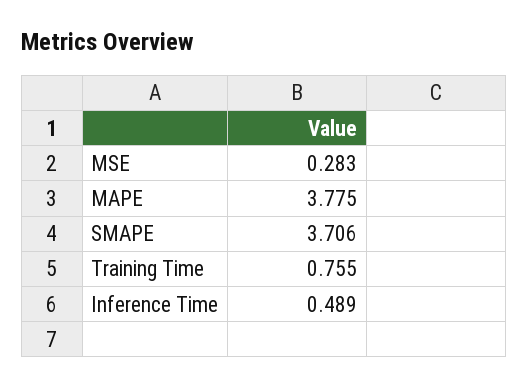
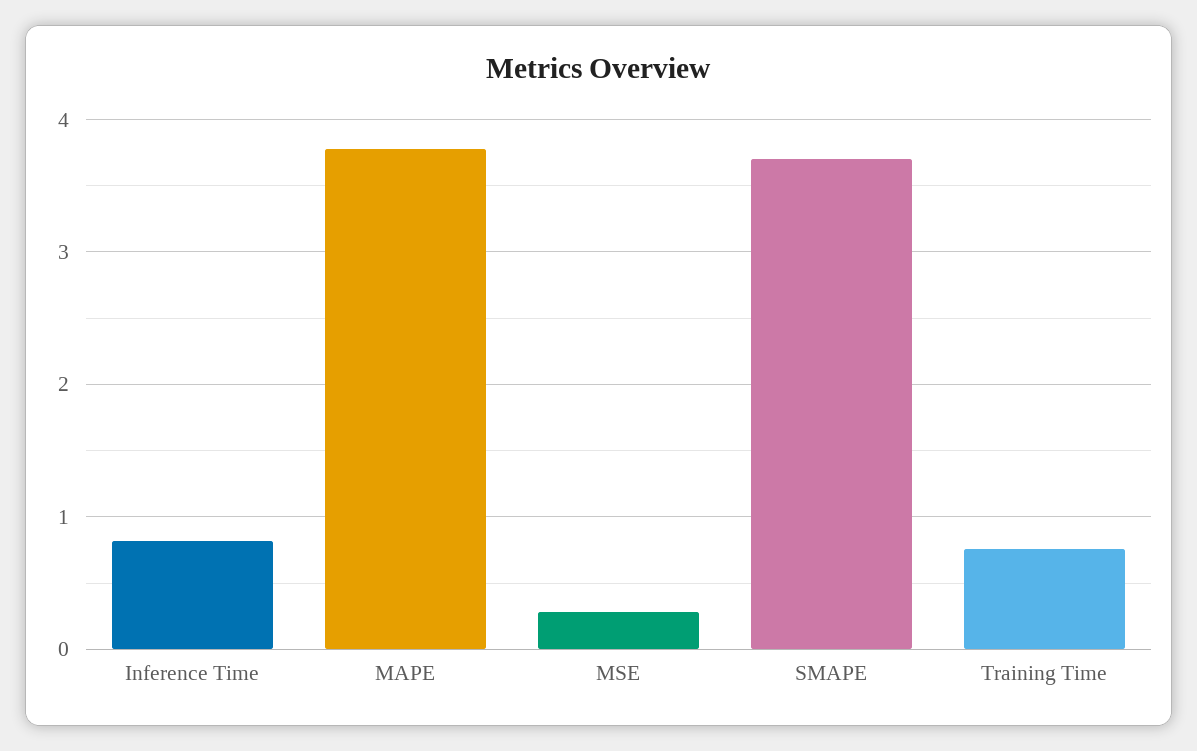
Inference Time: 0.489 -> 0.8

